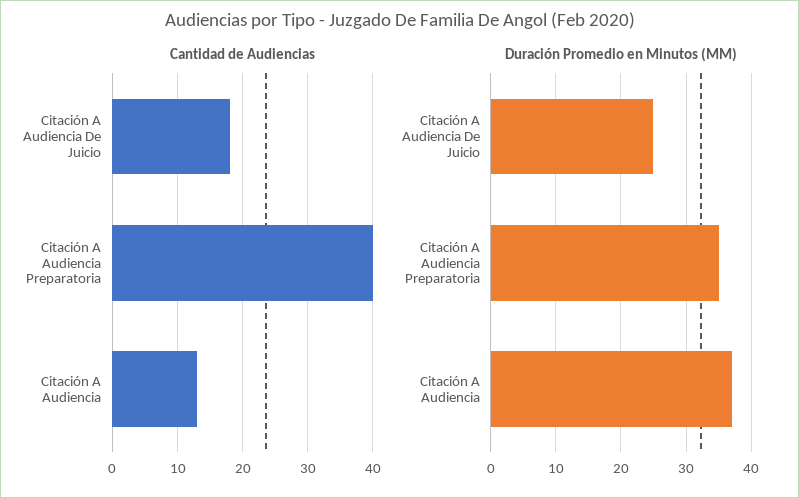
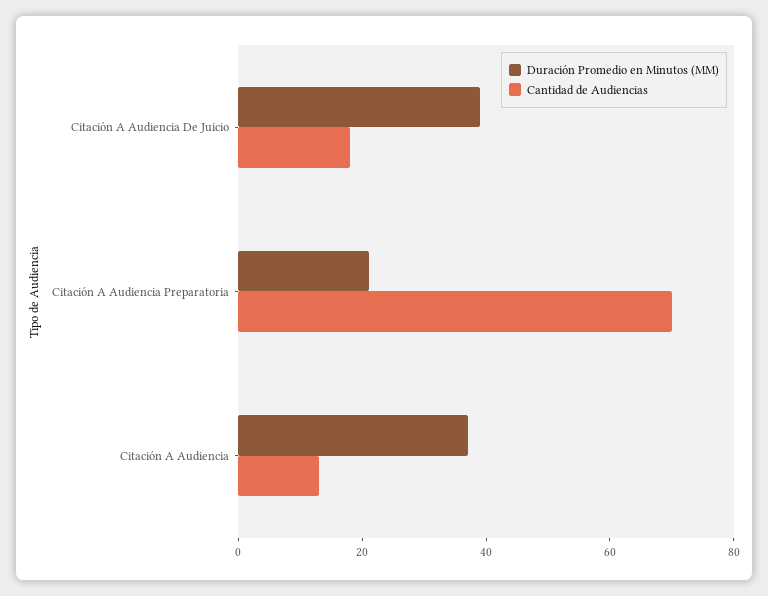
Cantidad de Audiencias, Citación A Audiencia Preparatoria: 40 -> 70
Duración Promedio en Minutos (MM), Citación A Audiencia De Juicio: 25 -> 40
Duración Promedio en Minutos (MM), Citación A Audiencia Preparatoria: 35 -> 20

